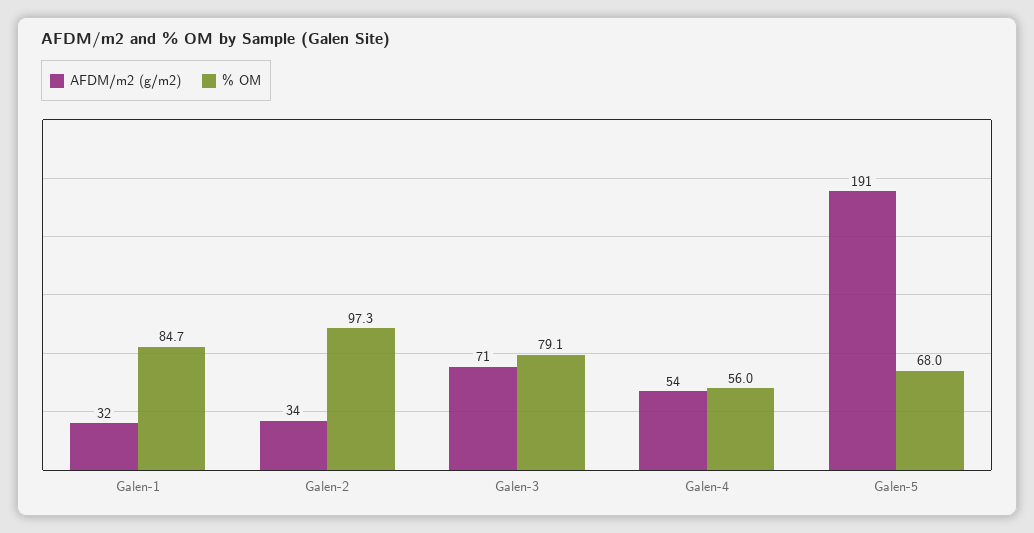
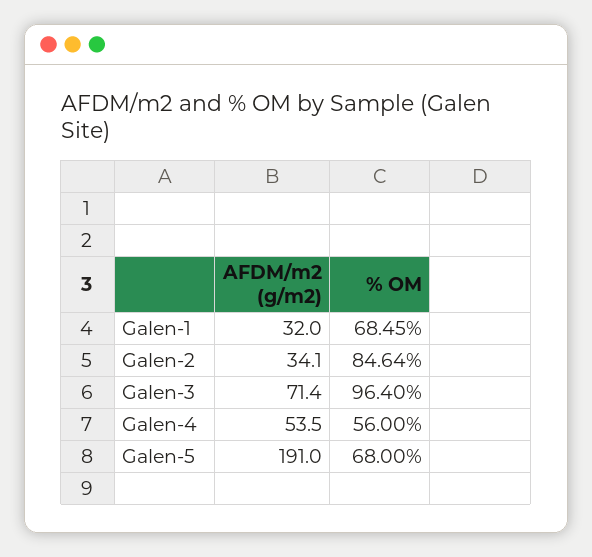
% OM, Galen-1: 84.7 -> 68.45
% OM, Galen-2: 97.3 -> 84.64
% OM, Galen-3: 79.1 -> 96.4

